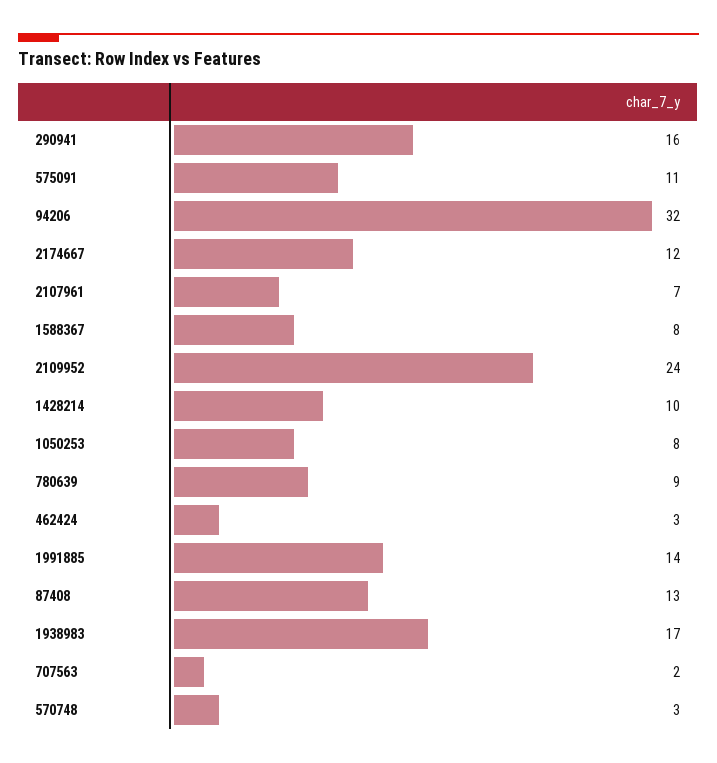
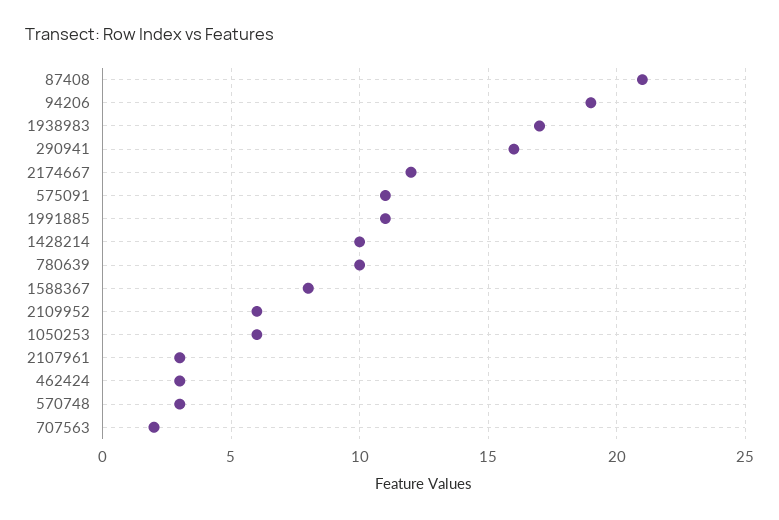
94206: 32 -> 19
2107961: 7 -> 3
2109952: 24 -> 6
1050253: 8 -> 6
780639: 9 -> 10
1991885: 14 -> 11
87408: 13 -> 21

